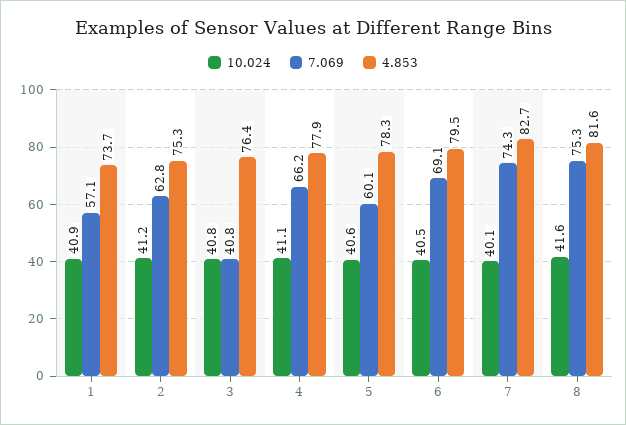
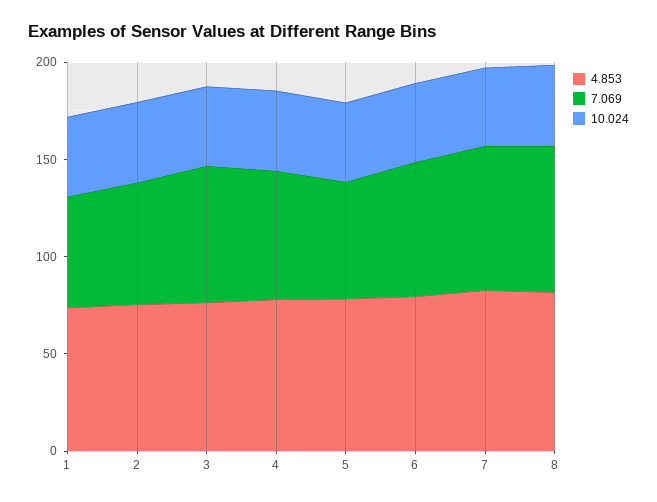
7.069, 3: 40.8 -> 70

